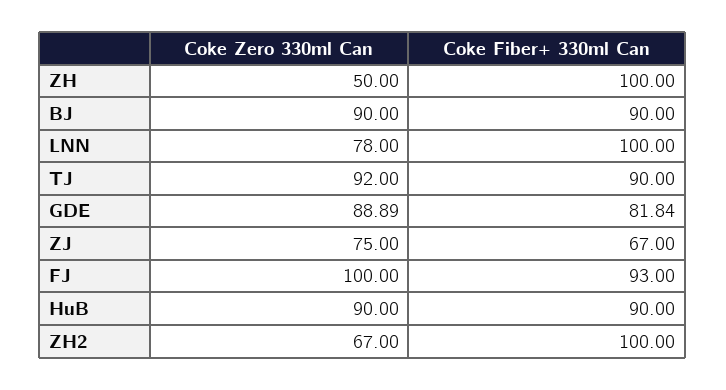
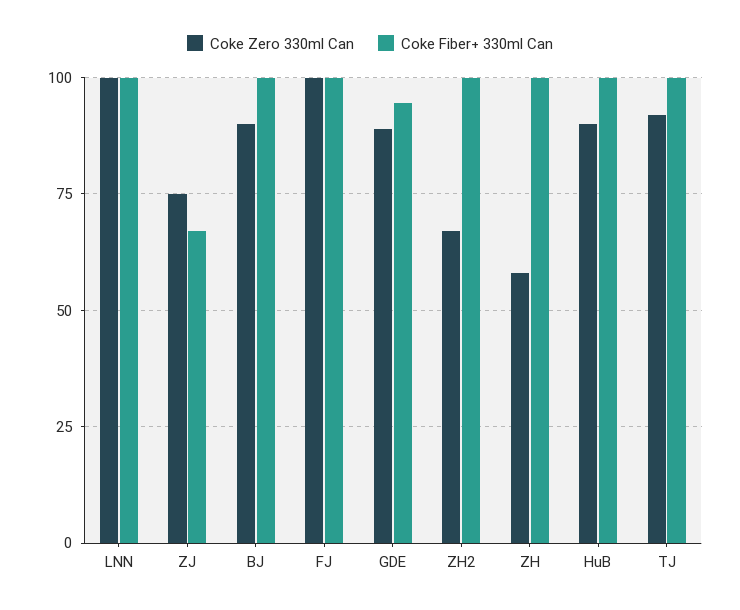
Coke Zero 330ml Can, ZH: 50 -> 57.5
Coke Fiber+ 330ml Can, BJ: 90 -> 100
Coke Zero 330ml Can, LNN: 78 -> 100
Coke Fiber+ 330ml Can, TJ: 90 -> 100
Coke Fiber+ 330ml Can, GDE: 81.84 -> 95
Coke Fiber+ 330ml Can, FJ: 93 -> 100
Coke Fiber+ 330ml Can, HuB: 90 -> 100

